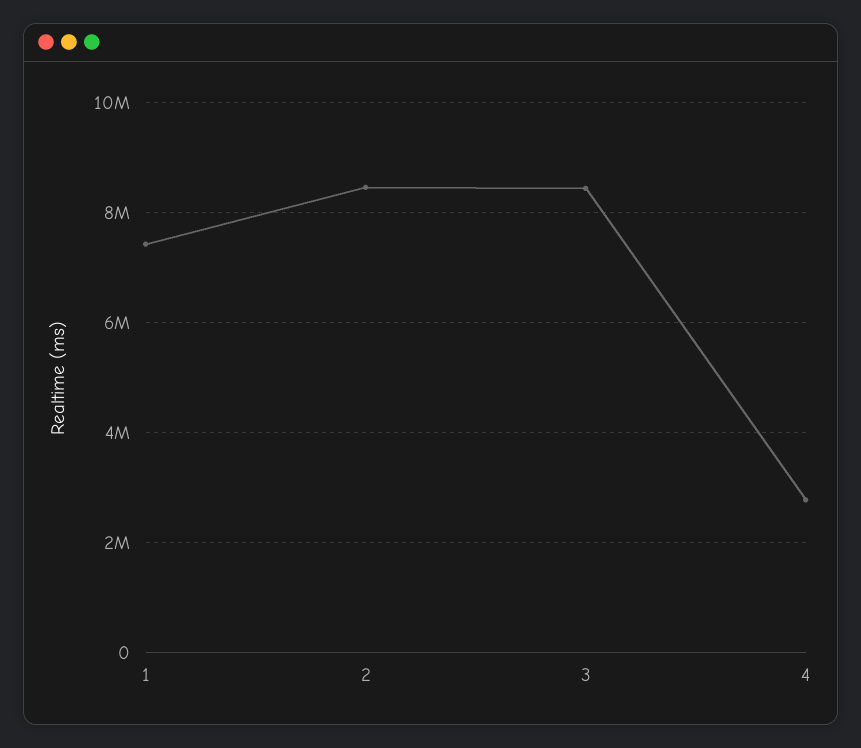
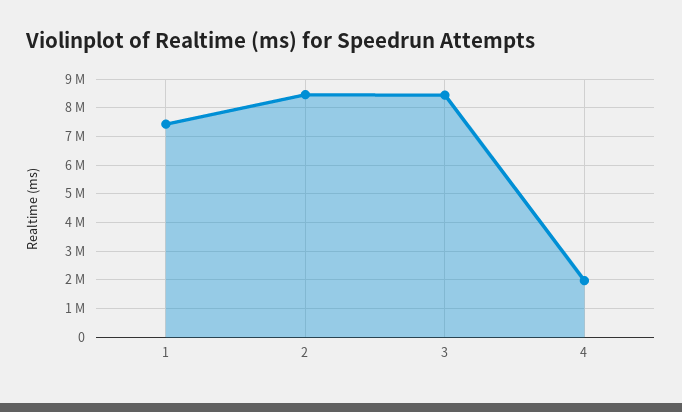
4: 2800000 -> 2000000

